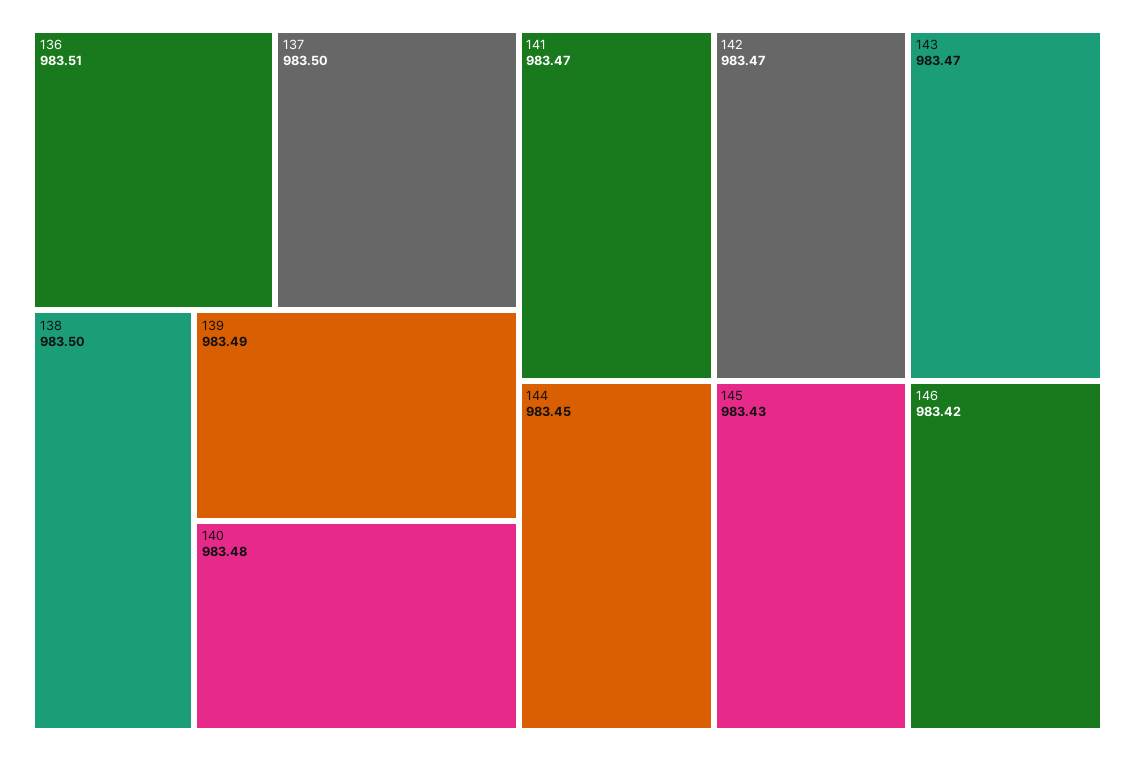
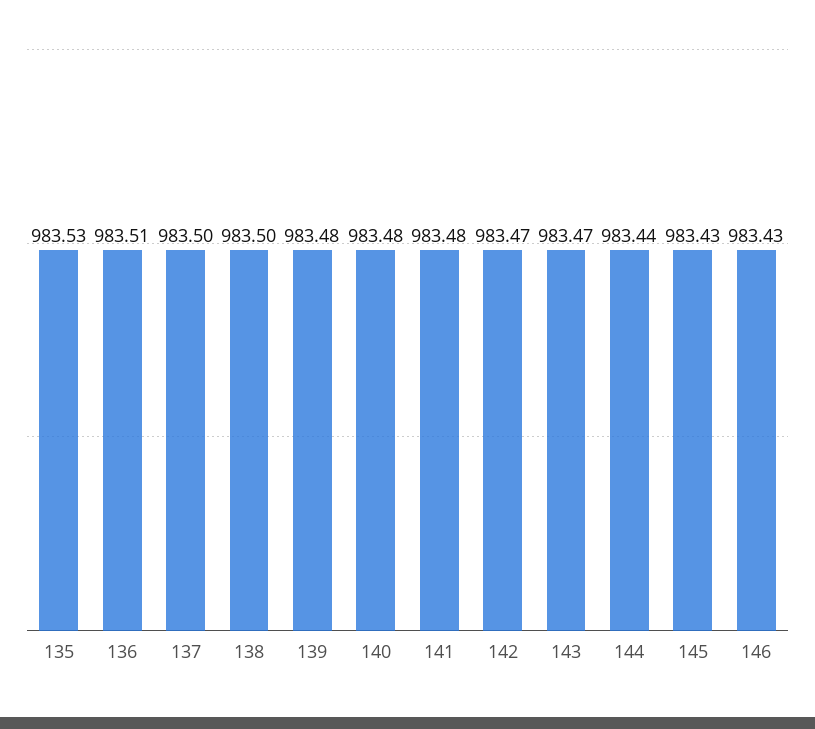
139: 983.49 -> 983.48
141: 983.47 -> 983.48
144: 983.45 -> 983.44
146: 983.42 -> 983.43
135: none -> 983.53

